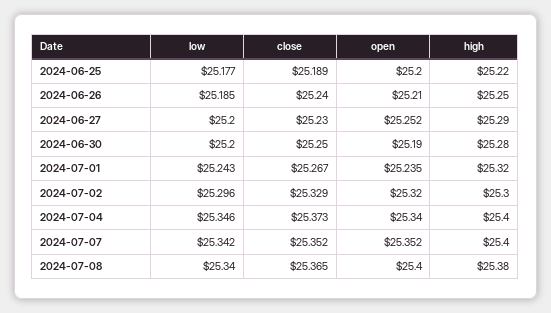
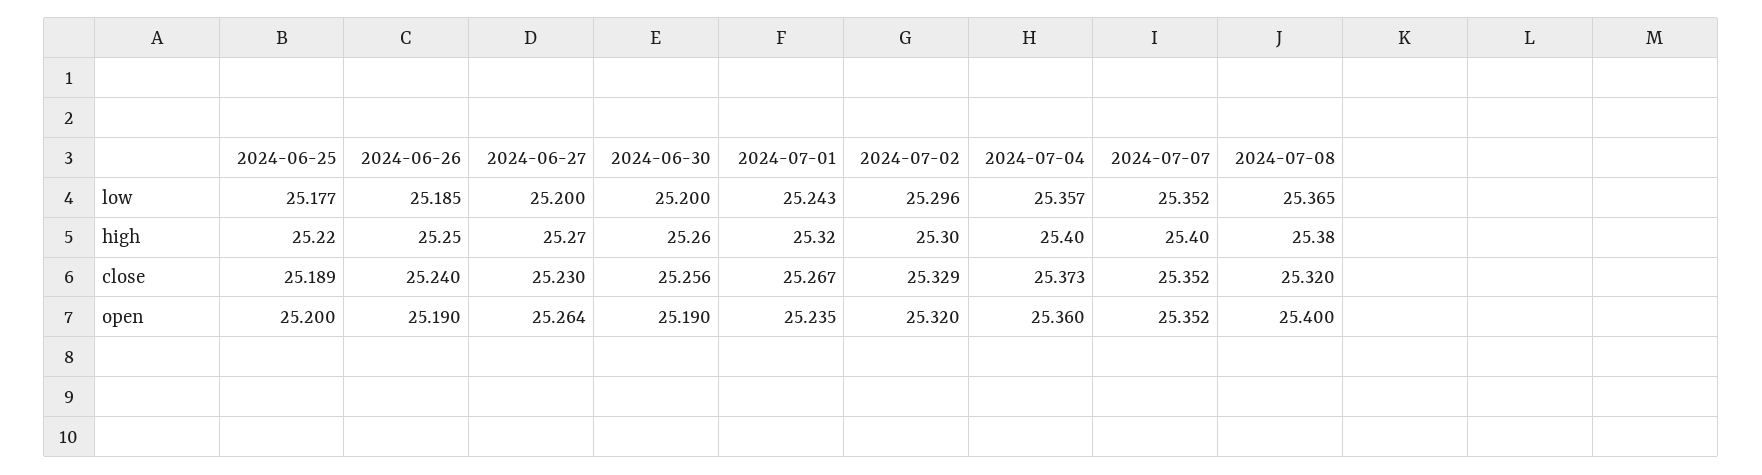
open, 2024-06-26: 25.21 -> 25.19
open, 2024-06-27: 25.252 -> 25.264
high, 2024-06-27: 25.29 -> 25.27
close, 2024-06-30: 25.25 -> 25.256
high, 2024-06-30: 25.28 -> 25.26
low, 2024-07-04: 25.346 -> 25.357
open, 2024-07-04: 25.34 -> 25.36
low, 2024-07-07: 25.342 -> 25.352
low, 2024-07-08: 25.34 -> 25.365
close, 2024-07-08: 25.365 -> 25.32

